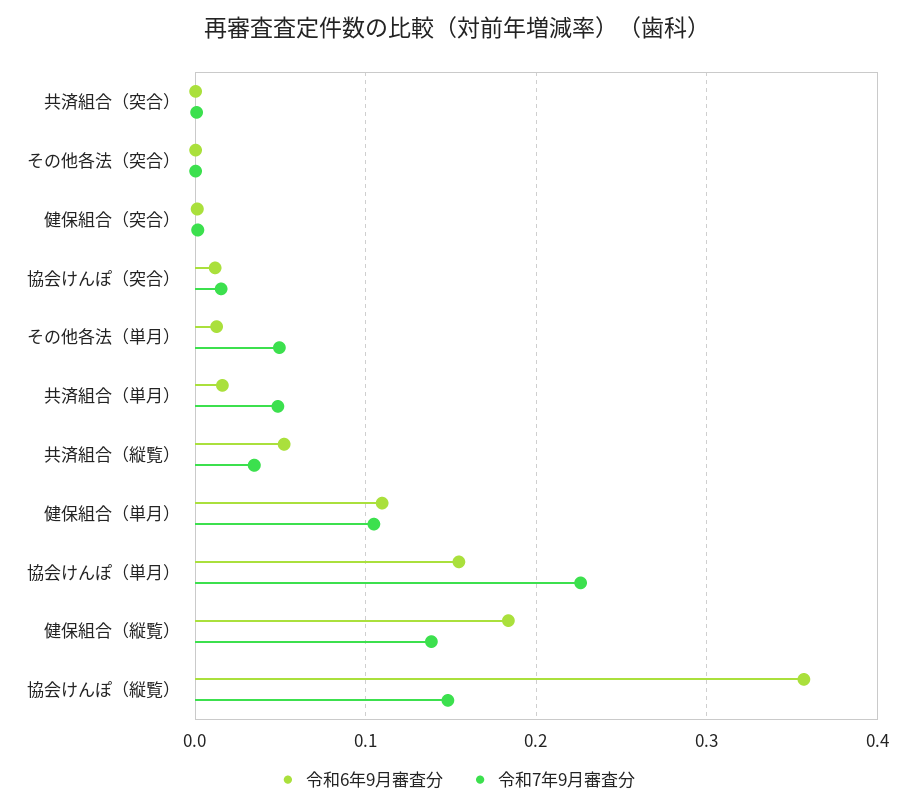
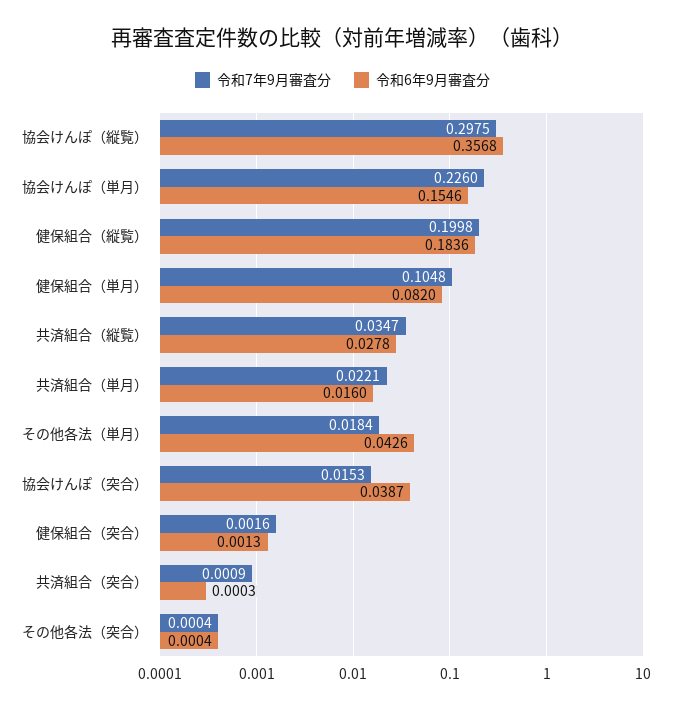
令和6年9月審査分, 協会けんぽ（突合）: 0.01 -> 0.0387
令和6年9月審査分, その他各法（単月）: 0.01 -> 0.0426
令和7年9月審査分, その他各法（単月）: 0.05 -> 0.0184
令和7年9月審査分, 共済組合（単月）: 0.05 -> 0.0221
令和6年9月審査分, 共済組合（縦覧）: 0.05 -> 0.0278
令和6年9月審査分, 健保組合（単月）: 0.11 -> 0.082
令和7年9月審査分, 健保組合（縦覧）: 0.14 -> 0.1998
令和7年9月審査分, 協会けんぽ（縦覧）: 0.15 -> 0.2975

